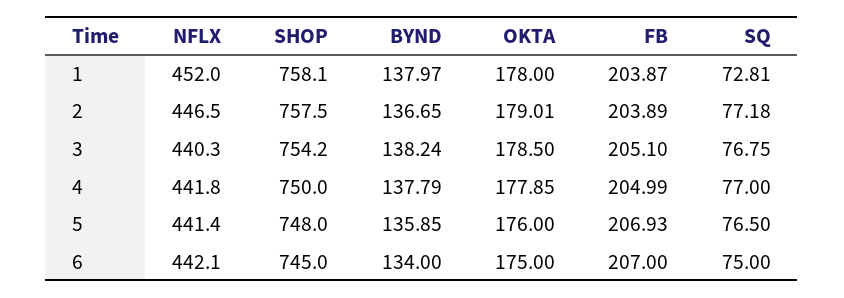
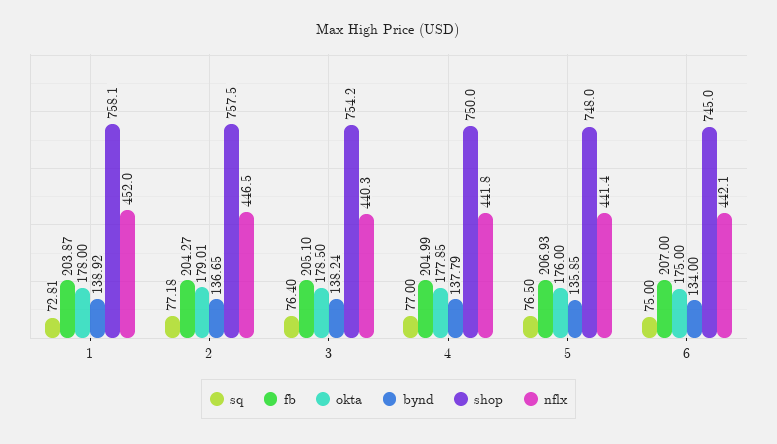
BYND, 1: 137.97 -> 138.92
FB, 2: 203.89 -> 204.27
SQ, 3: 76.75 -> 76.4

